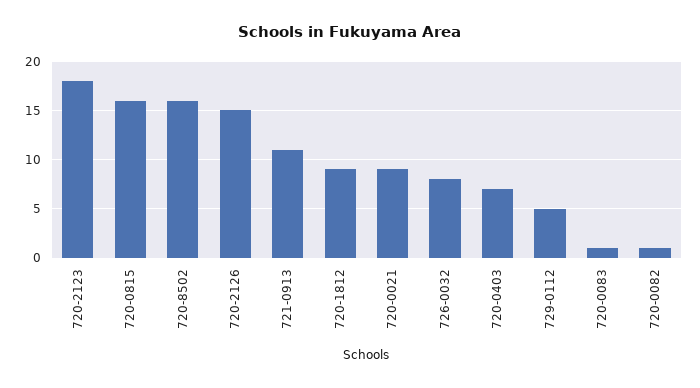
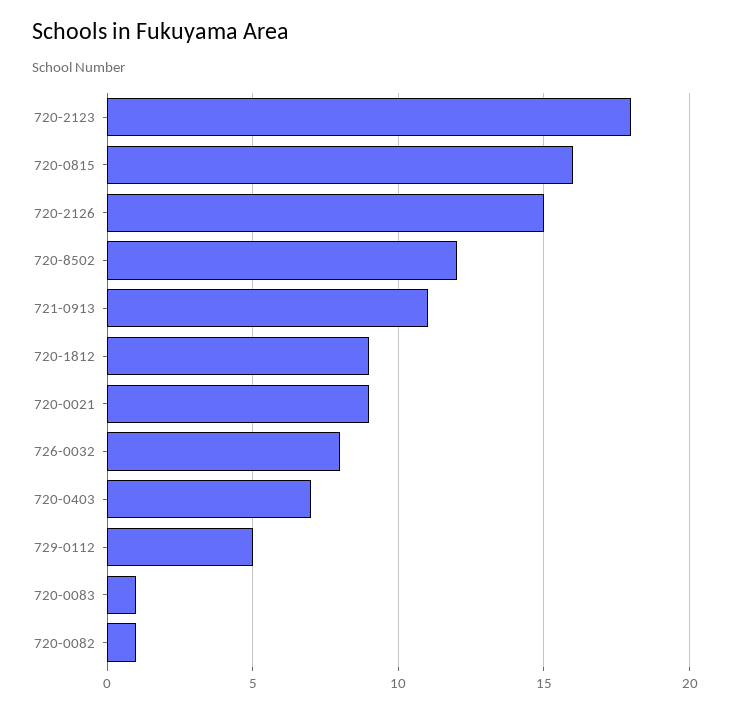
720-8502: 16 -> 12

